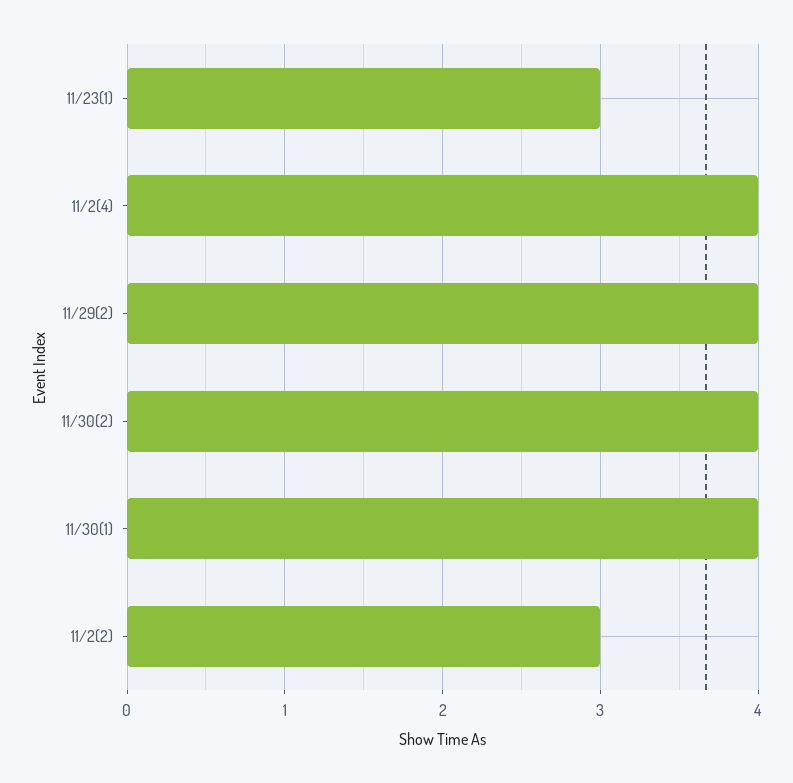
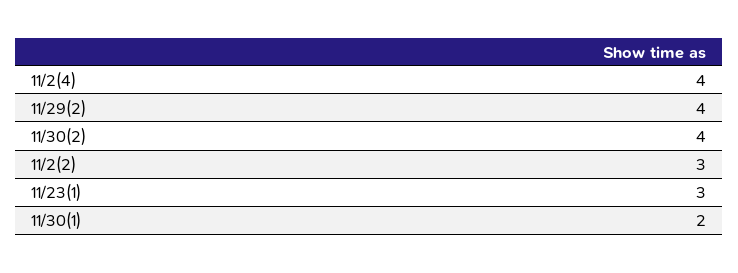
11/30(1): 4 -> 2

